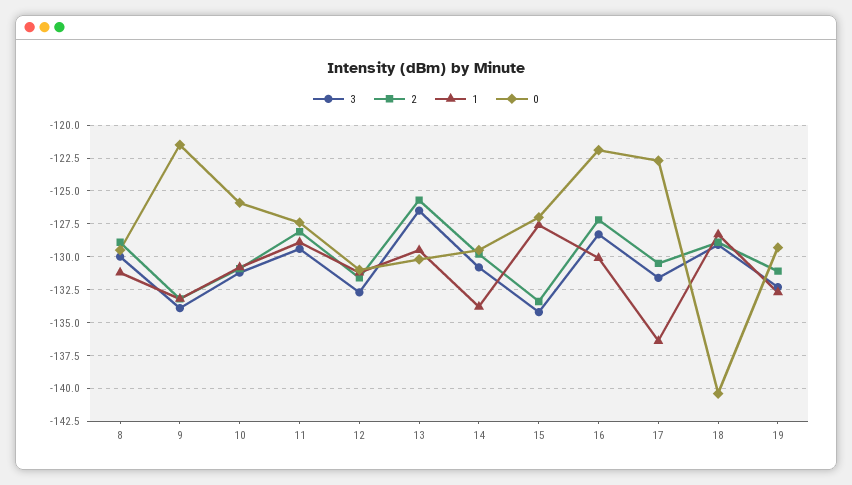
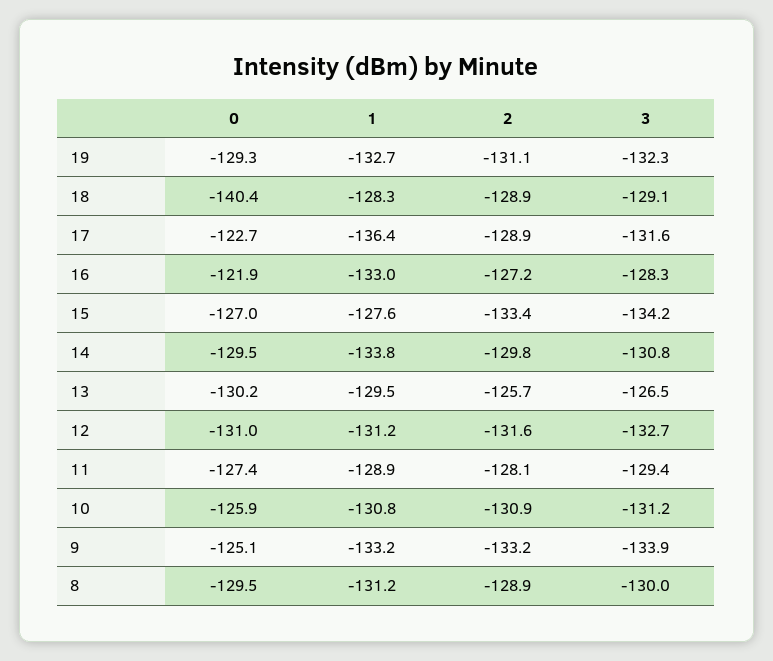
0, 9: -121.5 -> -125.1
1, 16: -130 -> -133
2, 17: -130.5 -> -128.9

